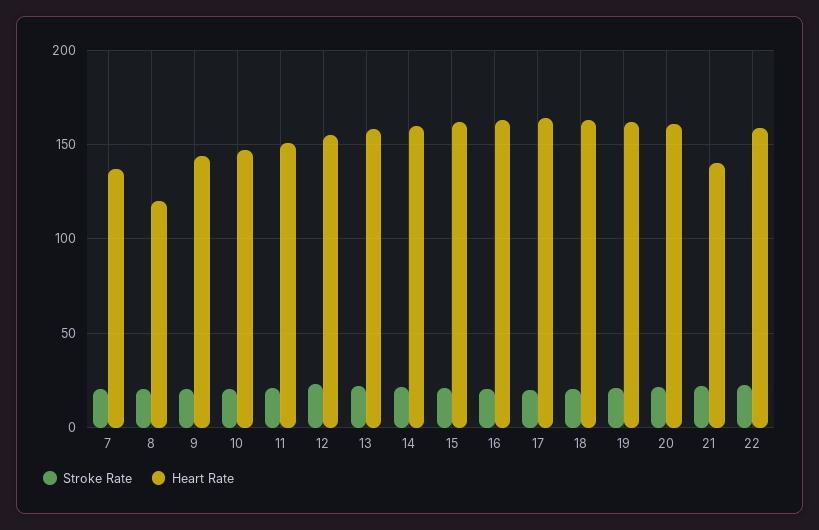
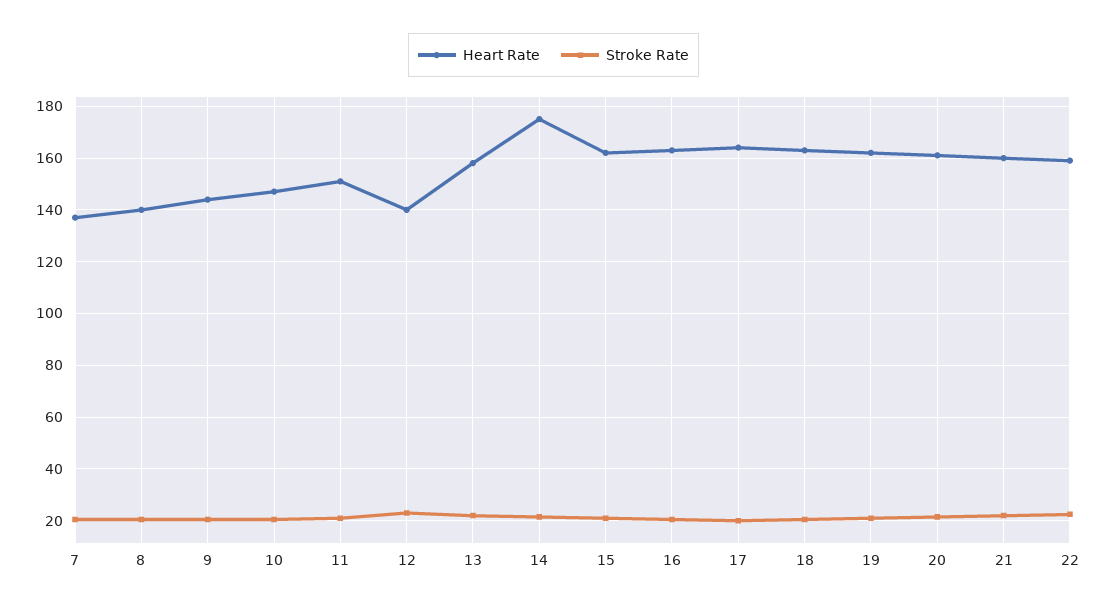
Heart Rate, 8: 120 -> 140
Heart Rate, 12: 155 -> 140
Heart Rate, 14: 160 -> 175
Heart Rate, 21: 140 -> 160

